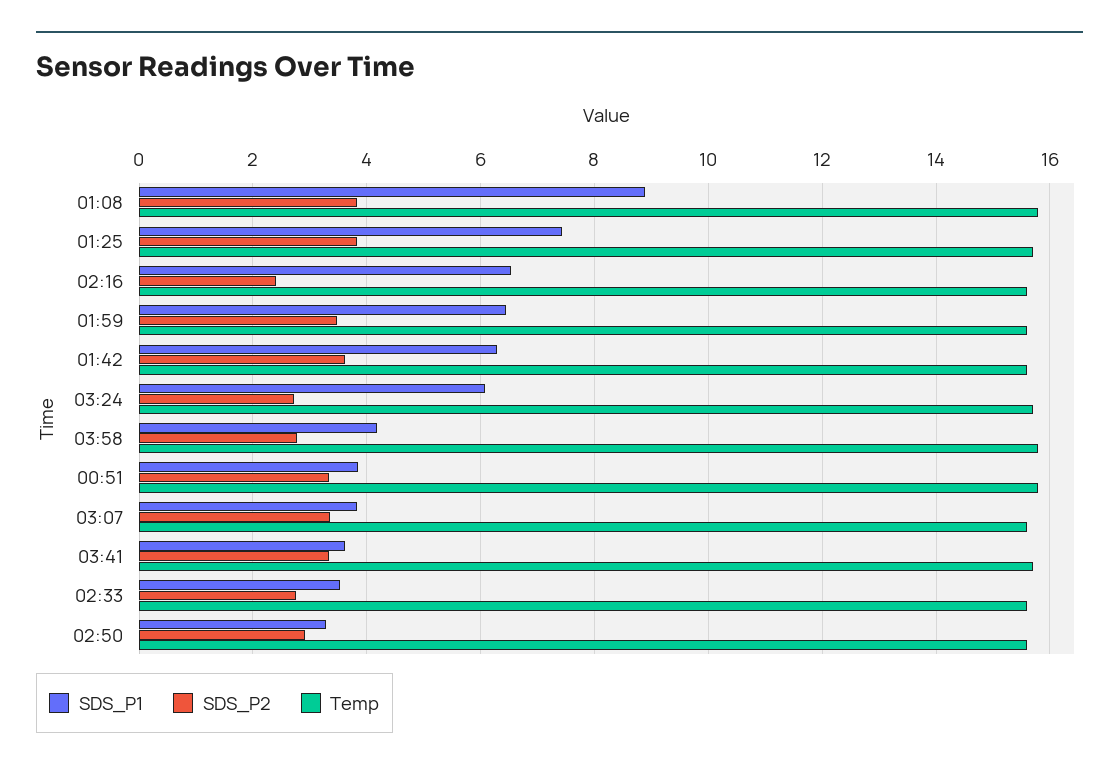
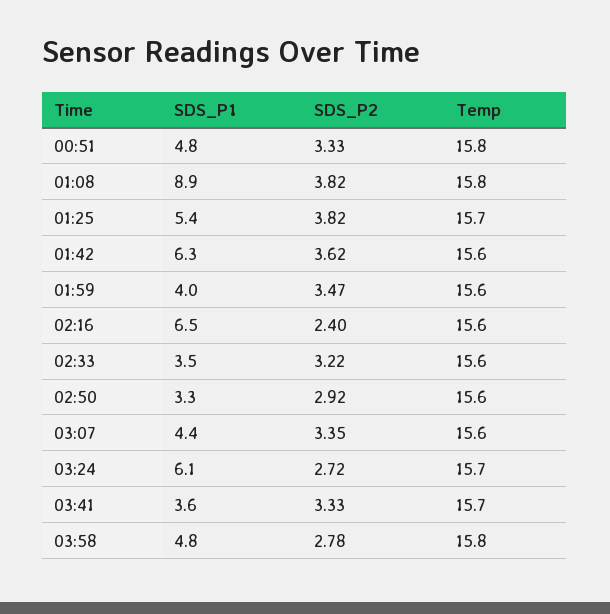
SDS_P1, 01:25: 7.4 -> 5.4
SDS_P1, 01:59: 6.4 -> 4
SDS_P1, 03:58: 4.2 -> 4.8
SDS_P1, 00:51: 3.8 -> 4.8
SDS_P1, 03:07: 3.8 -> 4.4
SDS_P2, 02:33: 2.8 -> 3.22

